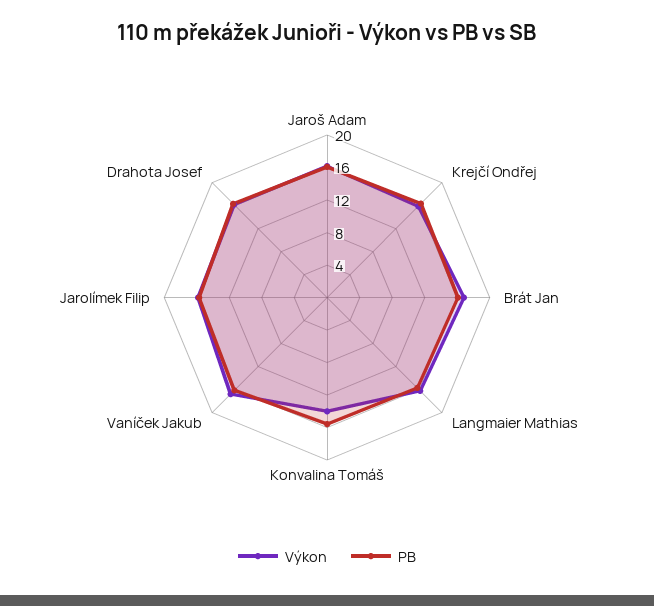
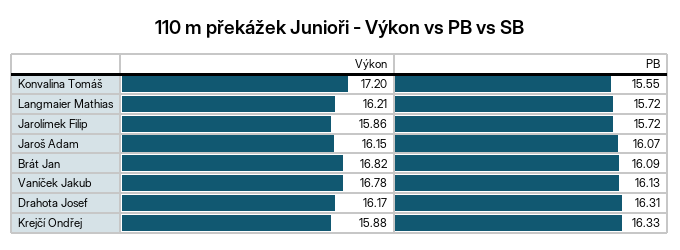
Výkon, Konvalina Tomáš: 14 -> 17.2

